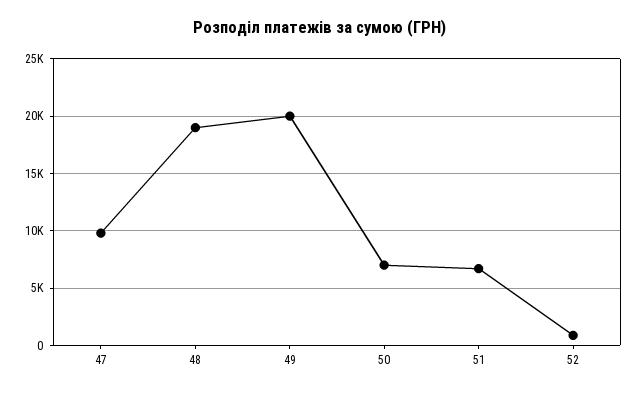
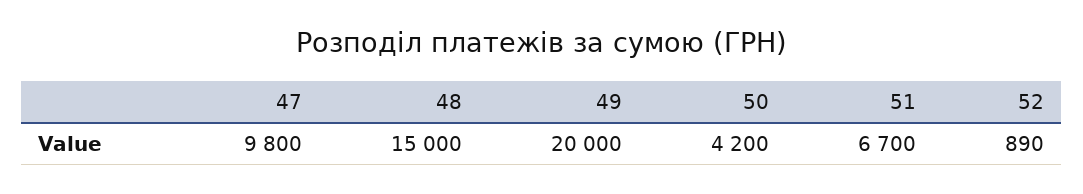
48: 19000 -> 15000
50: 7000 -> 4200

